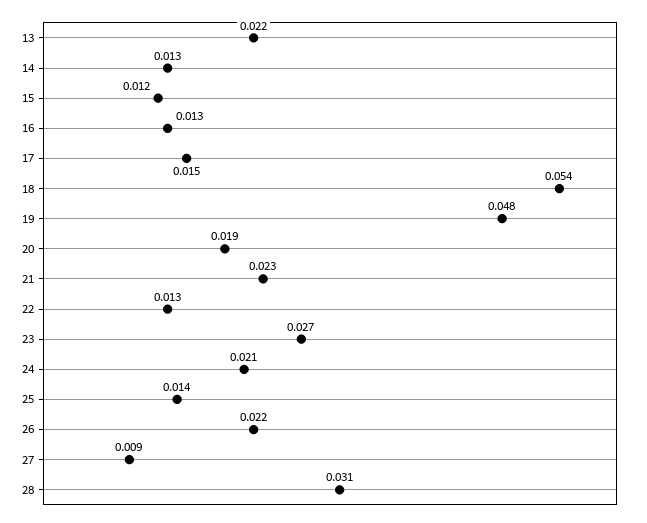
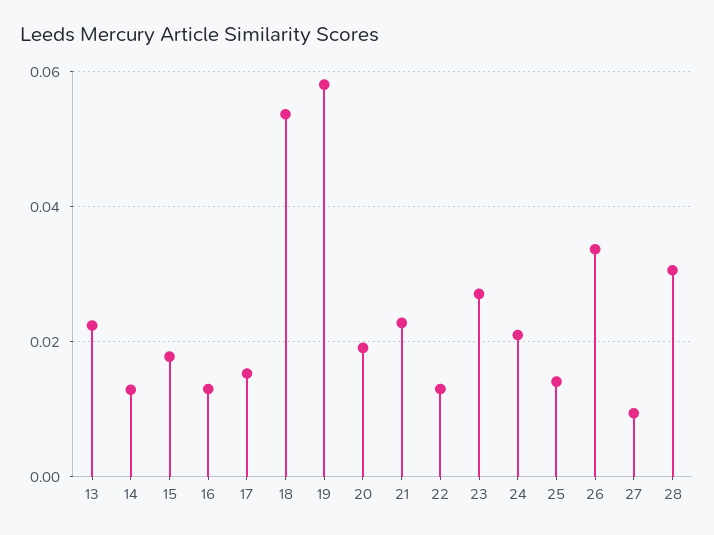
15: 0.012 -> 0.018
19: 0.048 -> 0.058
26: 0.022 -> 0.034

